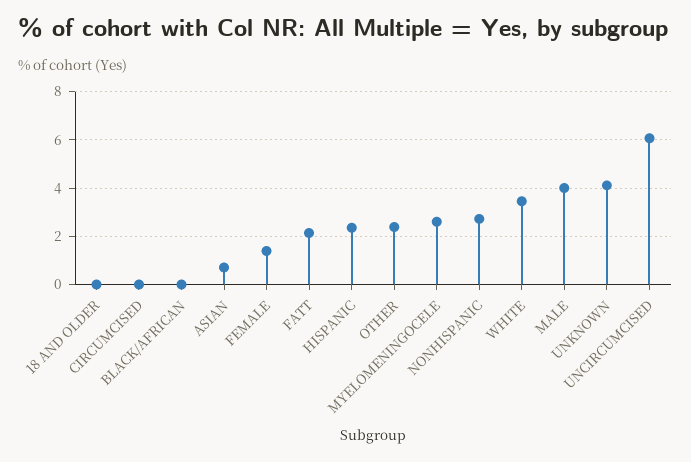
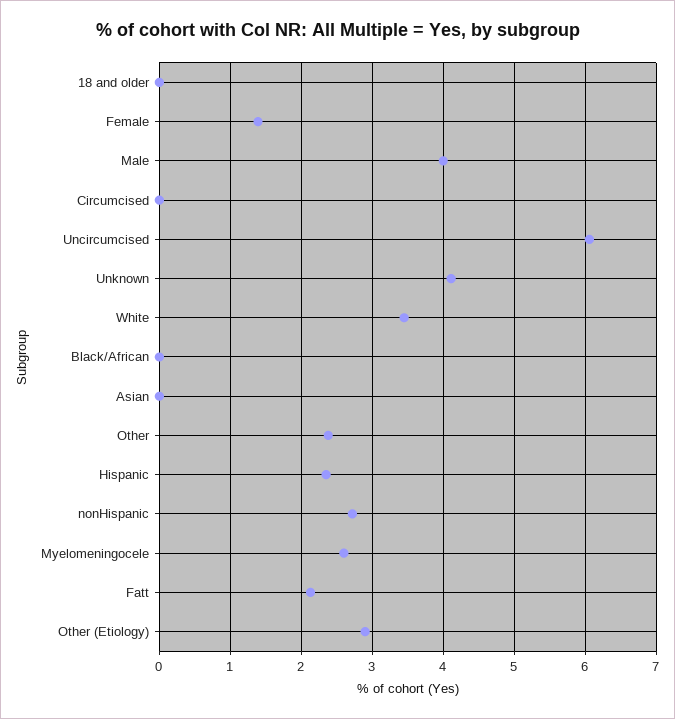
ASIAN: 0.75 -> 0
Other (Etiology): none -> 2.9

